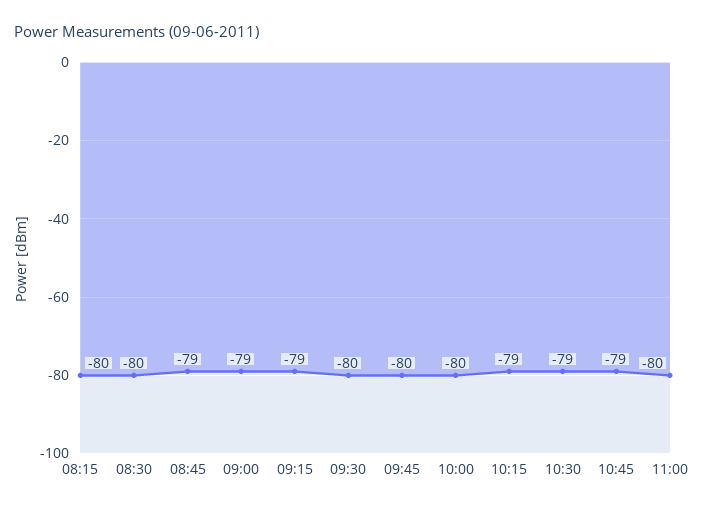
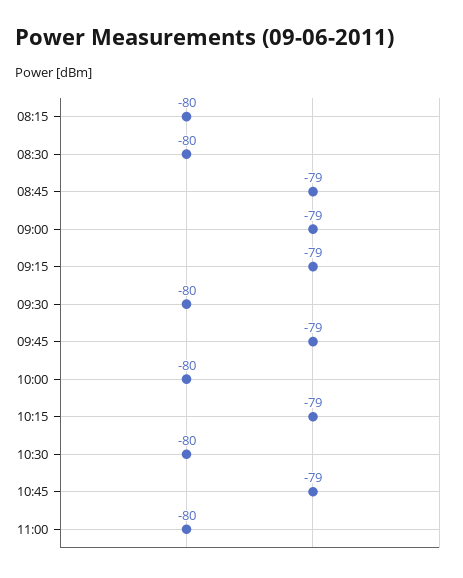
09:45: -80 -> -79
10:30: -79 -> -80

